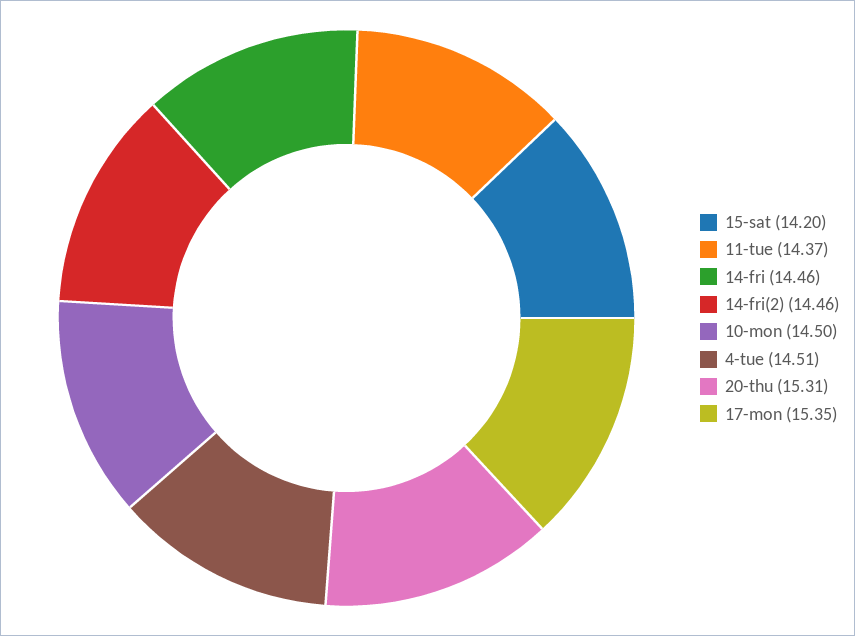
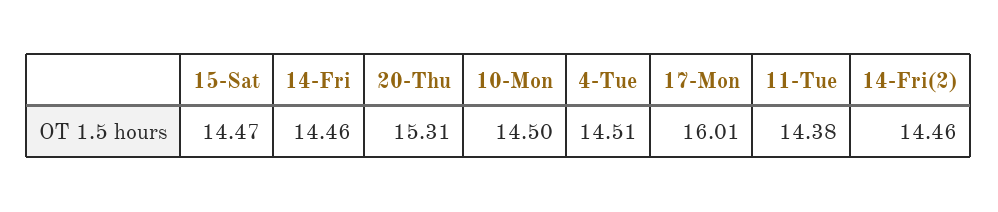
15-sat: 14.2 -> 14.47
11-tue: 14.37 -> 14.38
17-mon: 15.35 -> 16.01

